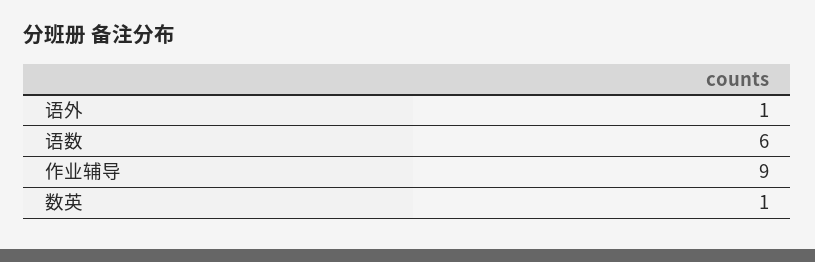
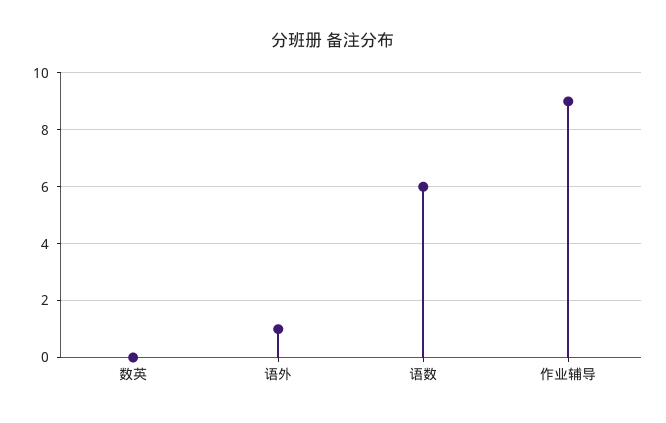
数英: 1 -> 0

